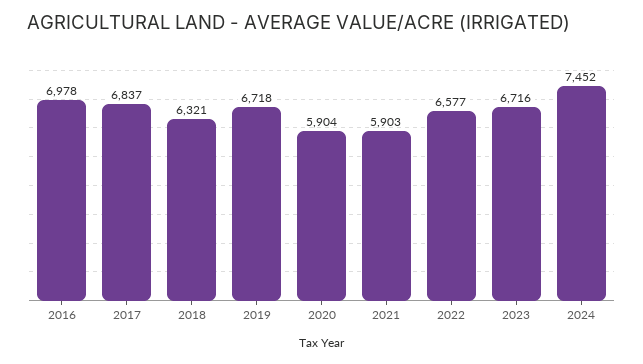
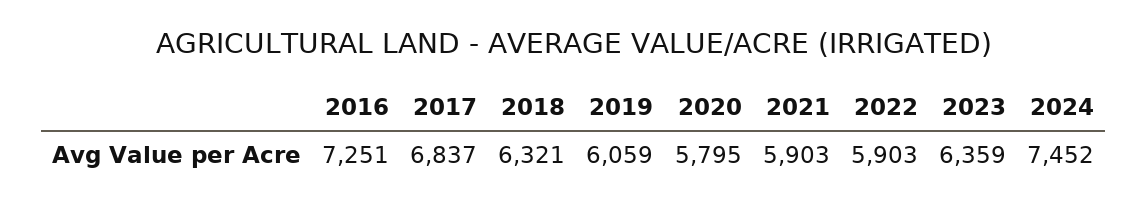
2016: 6978 -> 7251
2019: 6718 -> 6059
2020: 5904 -> 5795
2022: 6577 -> 5903
2023: 6716 -> 6359

